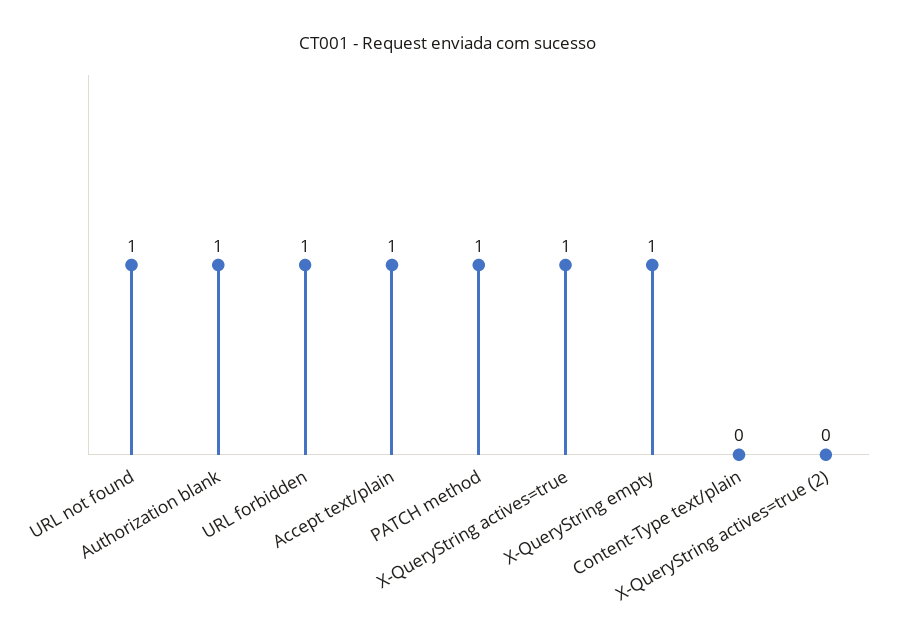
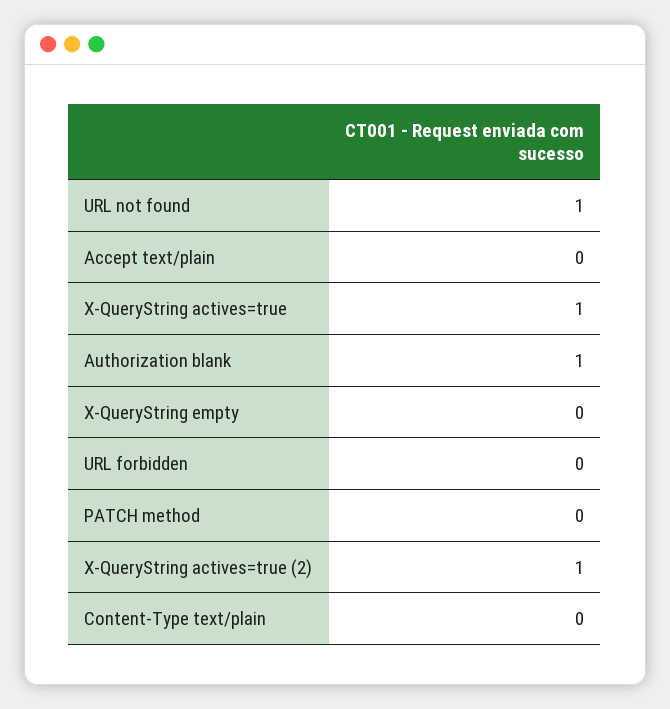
URL forbidden: 1 -> 0
Accept text/plain: 1 -> 0
PATCH method: 1 -> 0
X-QueryString empty: 1 -> 0
X-QueryString actives=true (2): 0 -> 1

